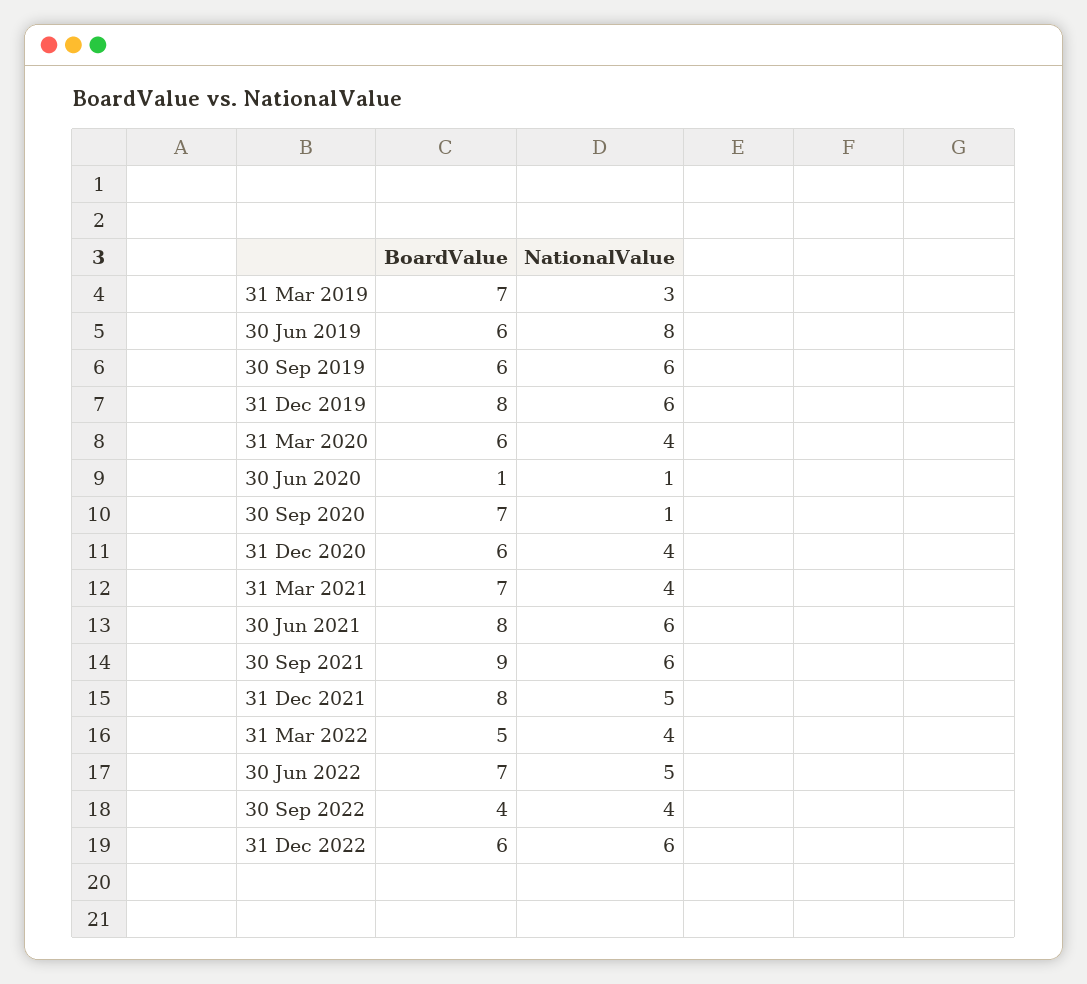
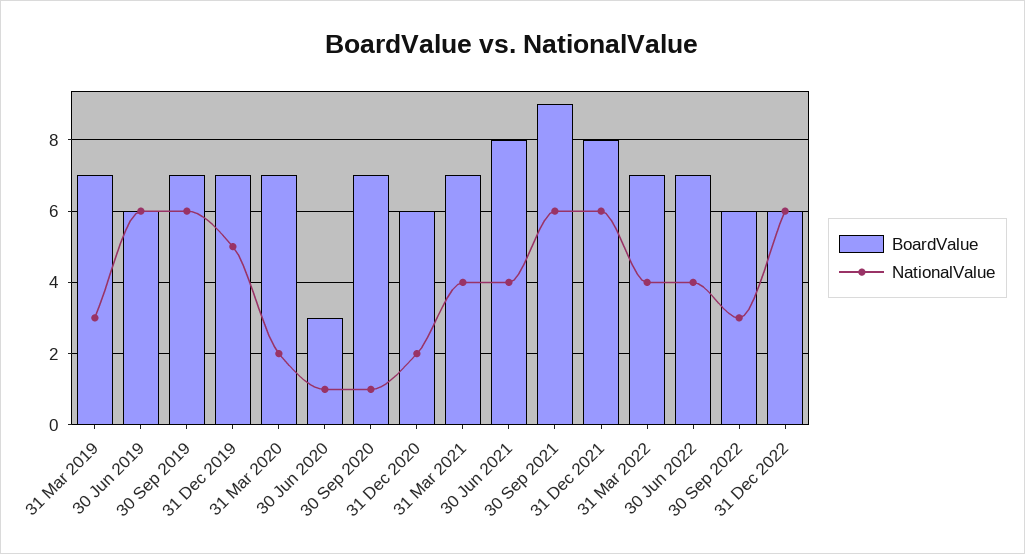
NationalValue, 30 Jun 2019: 8 -> 6
BoardValue, 30 Sep 2019: 6 -> 7
BoardValue, 31 Dec 2019: 8 -> 7
NationalValue, 31 Dec 2019: 6 -> 5
BoardValue, 31 Mar 2020: 6 -> 7
NationalValue, 31 Mar 2020: 4 -> 2
BoardValue, 30 Jun 2020: 1 -> 3
NationalValue, 31 Dec 2020: 4 -> 2
NationalValue, 30 Jun 2021: 6 -> 4
NationalValue, 31 Dec 2021: 5 -> 6
BoardValue, 31 Mar 2022: 5 -> 7
NationalValue, 30 Jun 2022: 5 -> 4
BoardValue, 30 Sep 2022: 4 -> 6
NationalValue, 30 Sep 2022: 4 -> 3

